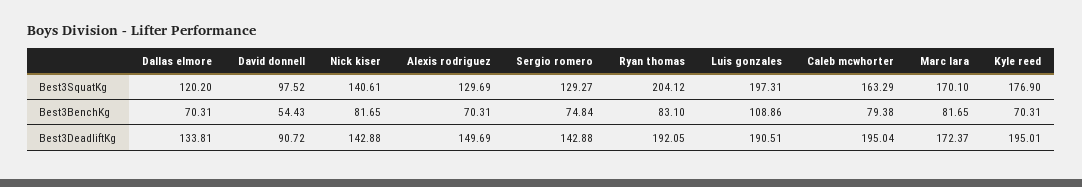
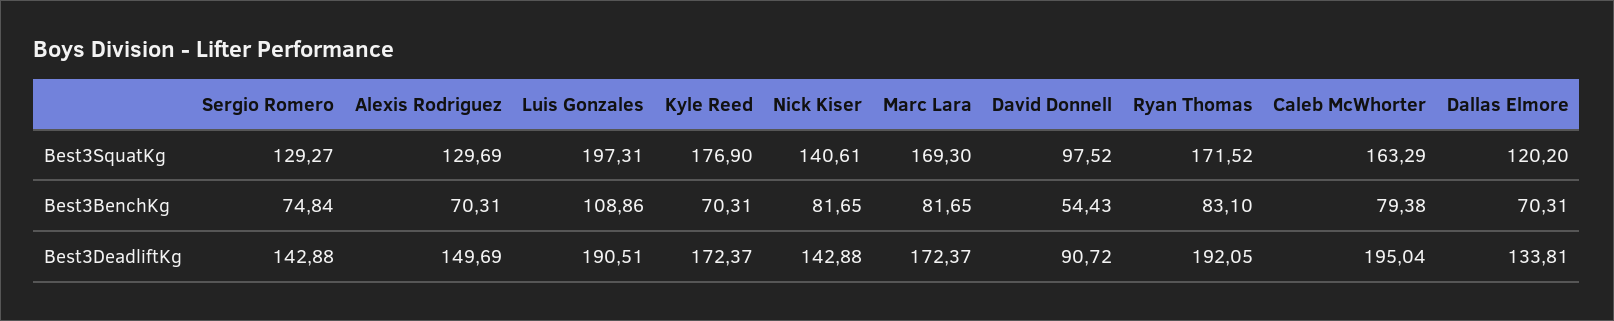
Ryan thomas, Best3SquatKg: 204.12 -> 171.52
Marc lara, Best3SquatKg: 170.1 -> 169.3
Kyle reed, Best3DeadliftKg: 195.01 -> 172.37

